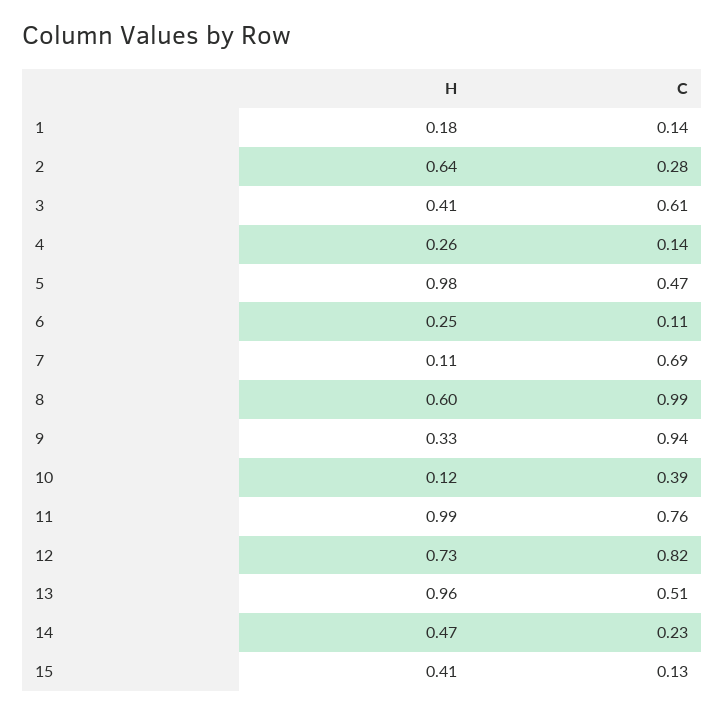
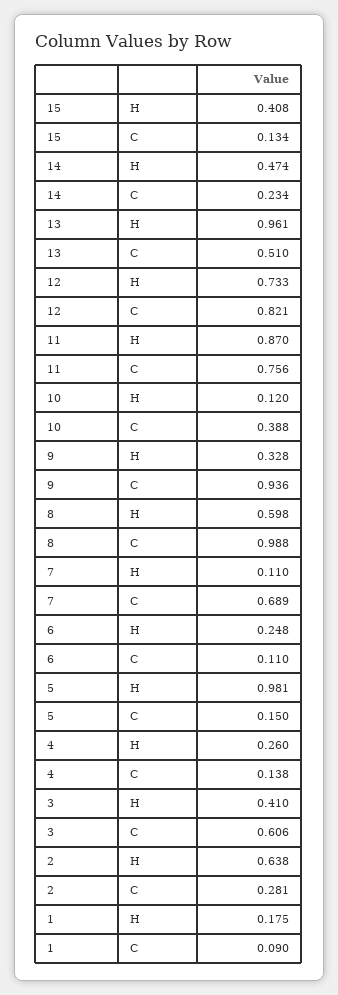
C, 1: 0.14 -> 0.09
C, 5: 0.47 -> 0.15
H, 11: 0.99 -> 0.87

